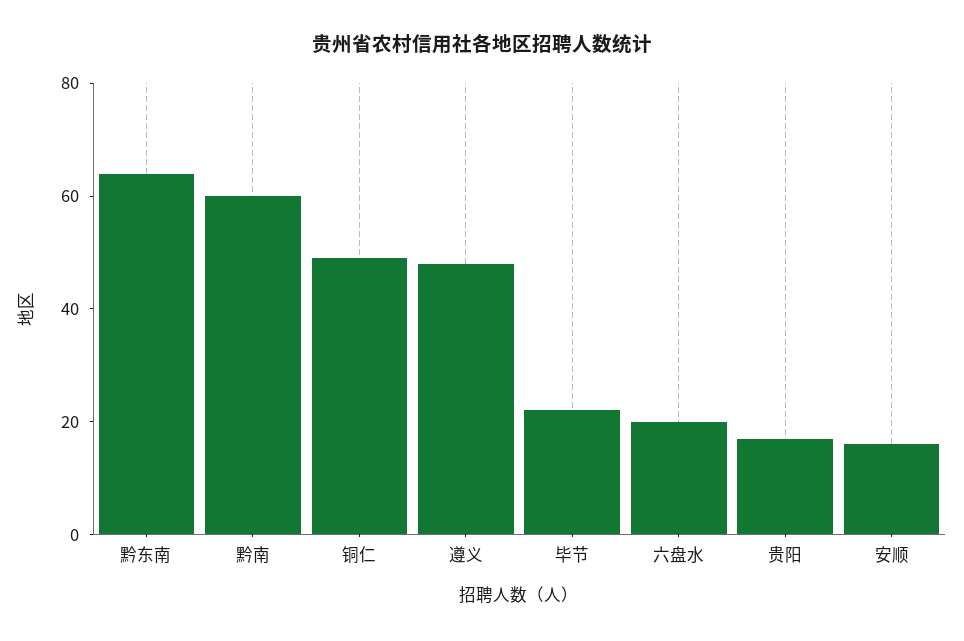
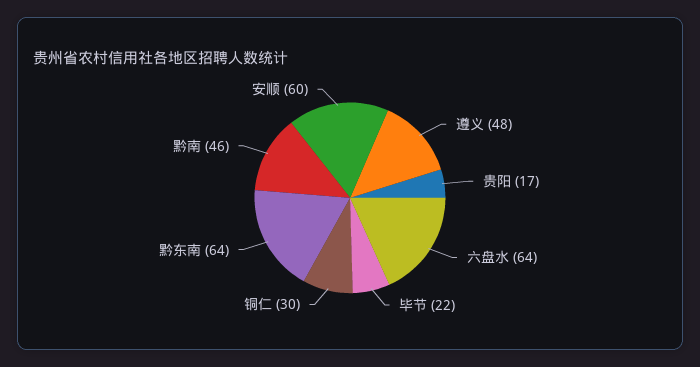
黔南: 60 -> 46
铜仁: 50 -> 30
六盘水: 20 -> 64
安顺: 15 -> 60

